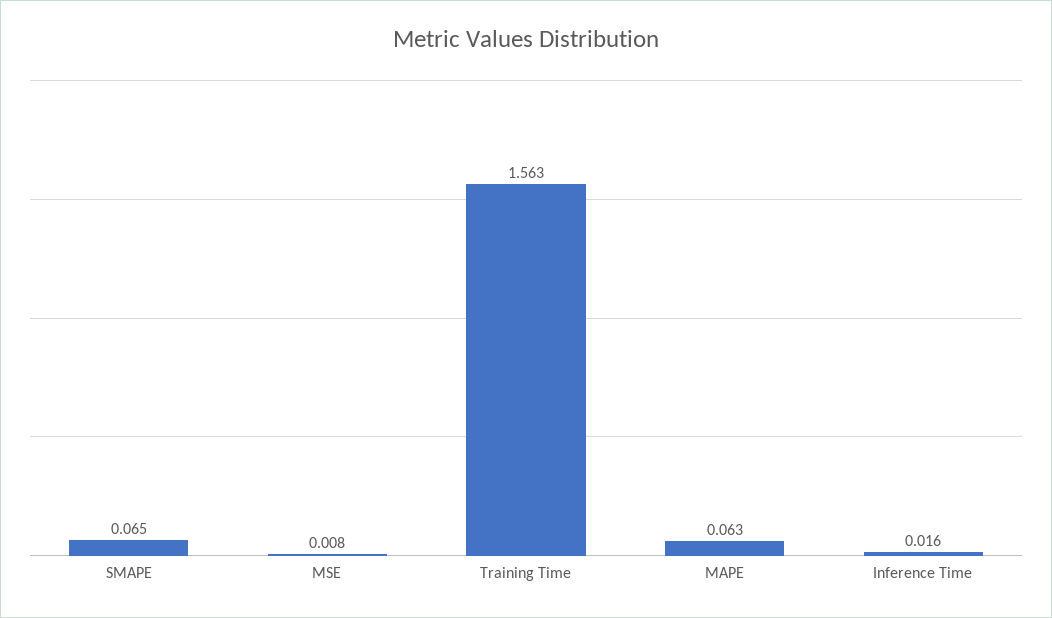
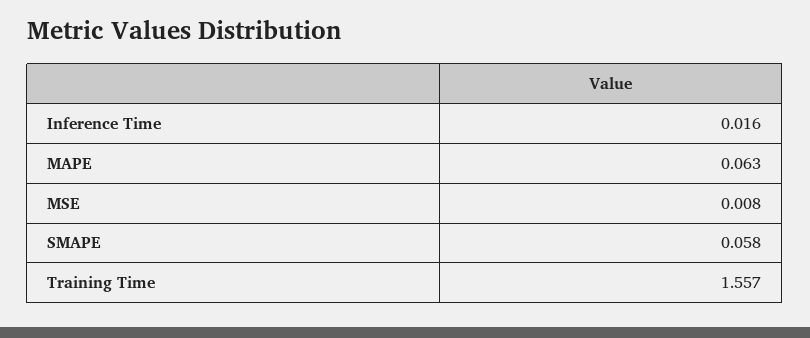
SMAPE: 0.065 -> 0.058
Training Time: 1.563 -> 1.557

